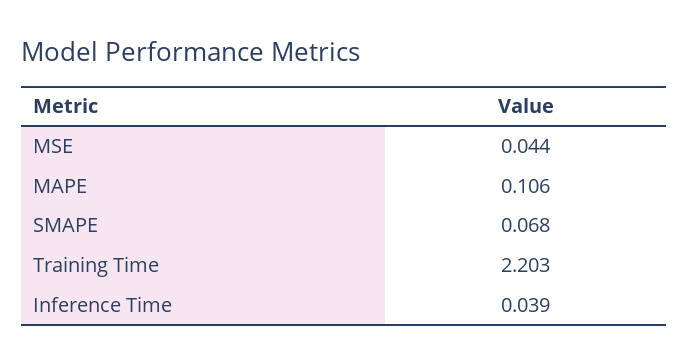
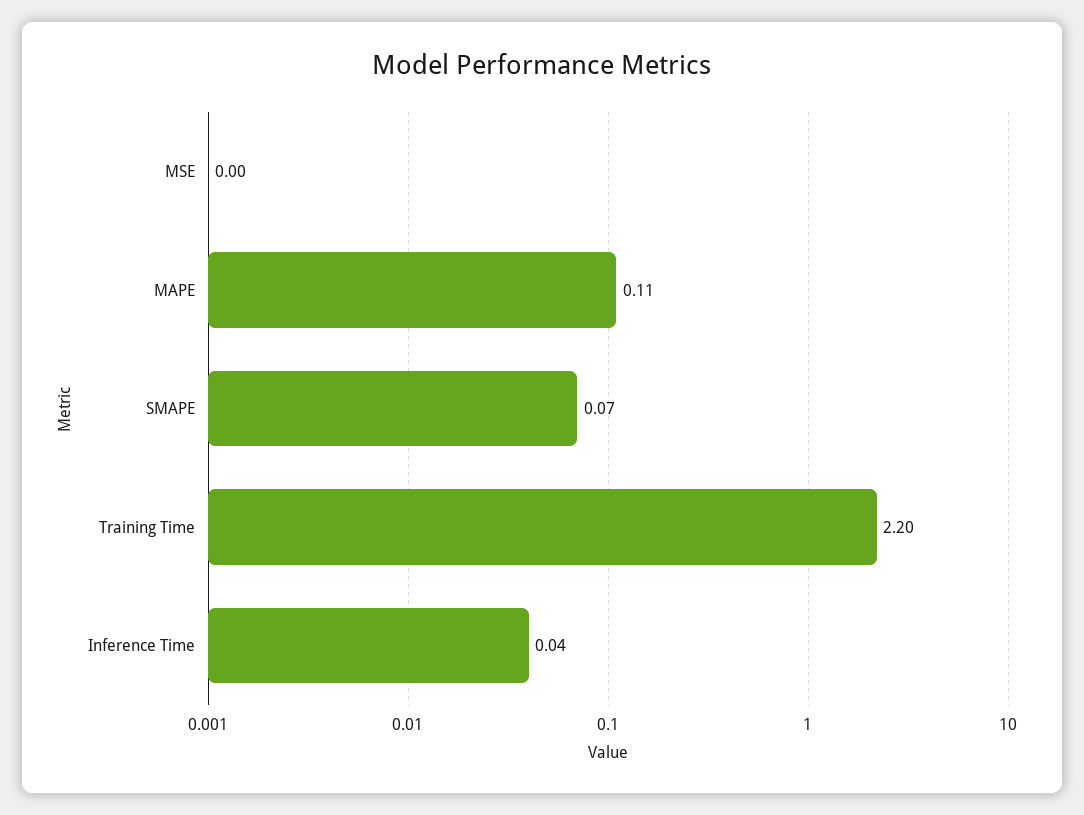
MSE: 0.044 -> 0

